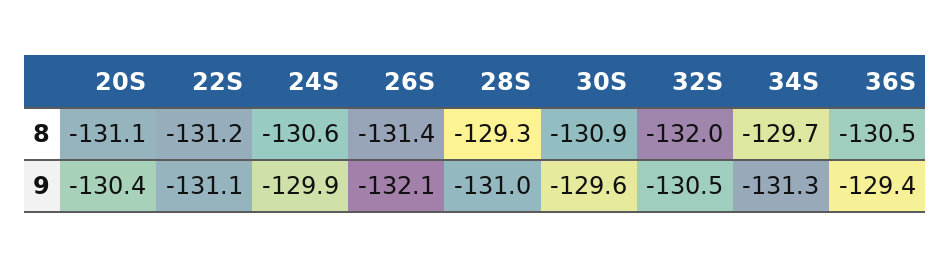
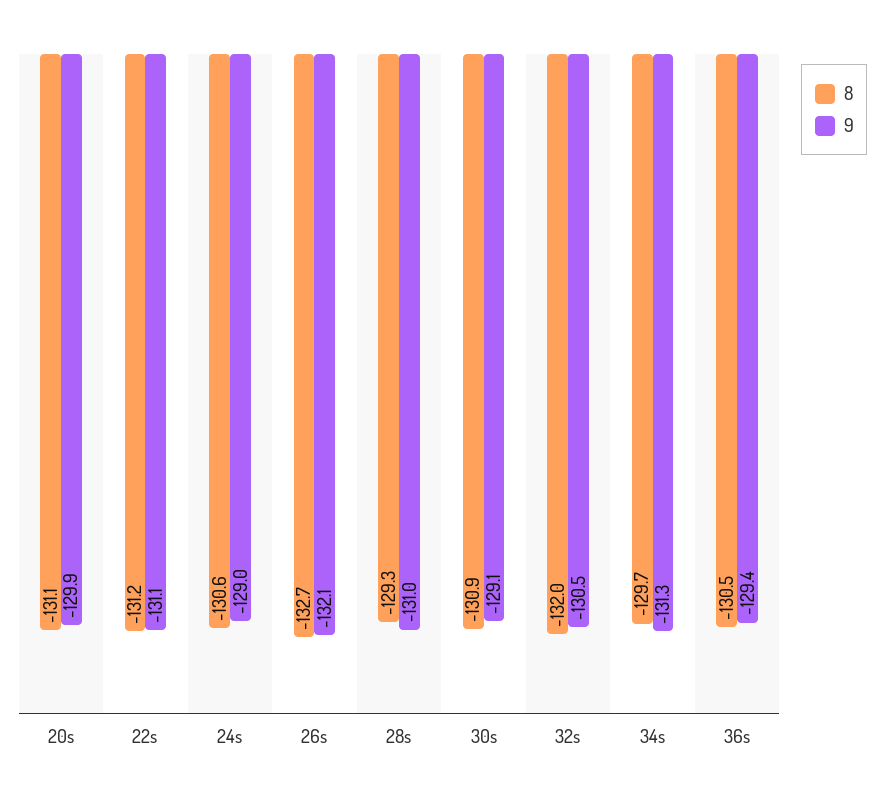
8, 26S: -131.4 -> -132.7
9, 20S: -130.4 -> -129.9
9, 24S: -129.9 -> -129
9, 30S: -129.6 -> -129.1

